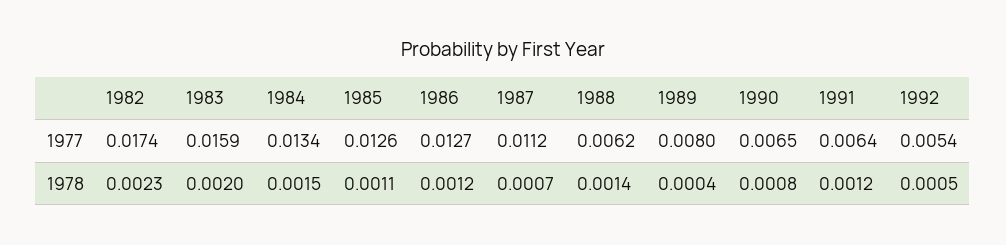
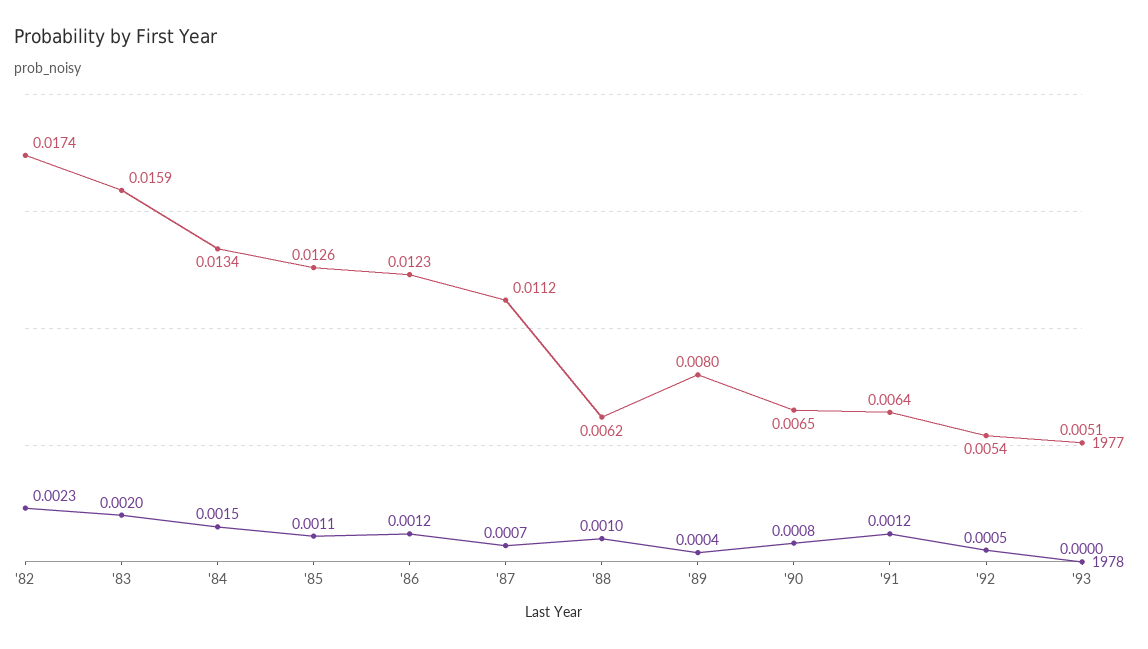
1977, 1986: 0.0127 -> 0.0123
1978, 1988: 0.0014 -> 0.001
1977, '93: none -> 0.0051
1978, '93: none -> 0

